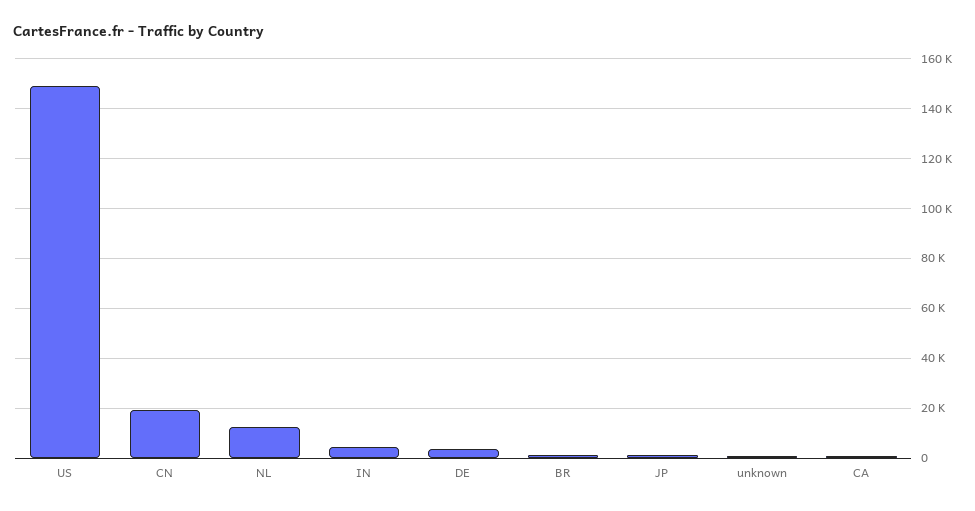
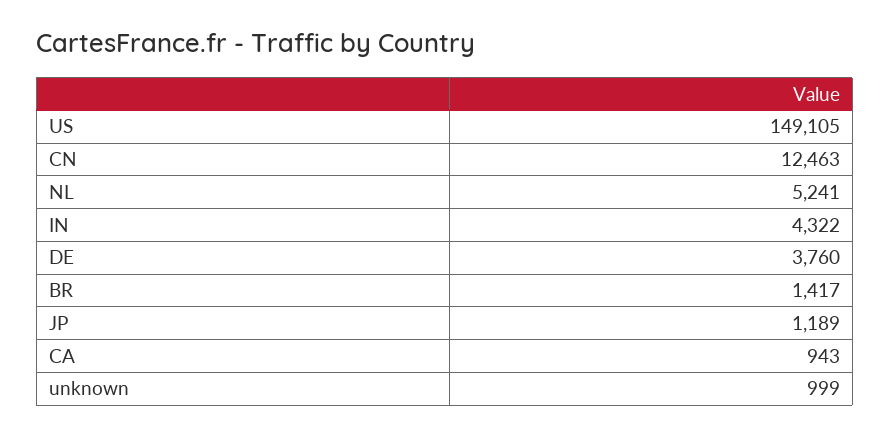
CN: 20000 -> 12463
NL: 12500 -> 5241

